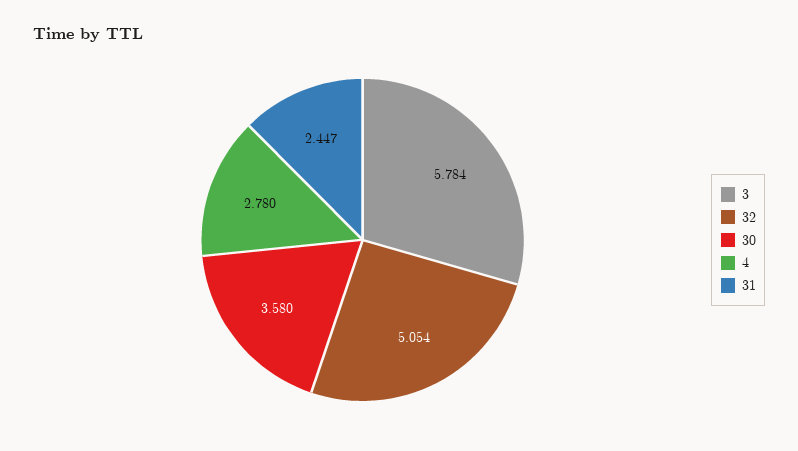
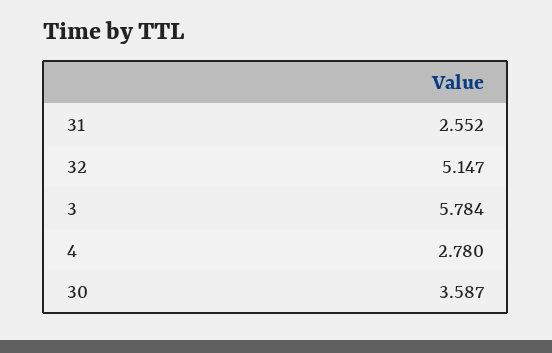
32: 5.054 -> 5.147
30: 3.58 -> 3.587
31: 2.447 -> 2.552

